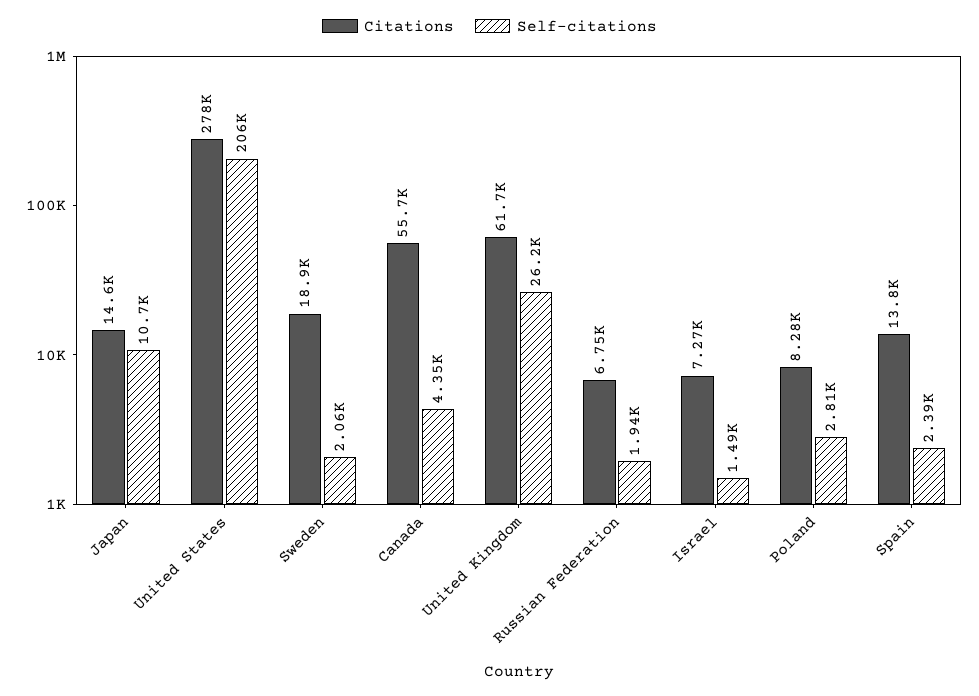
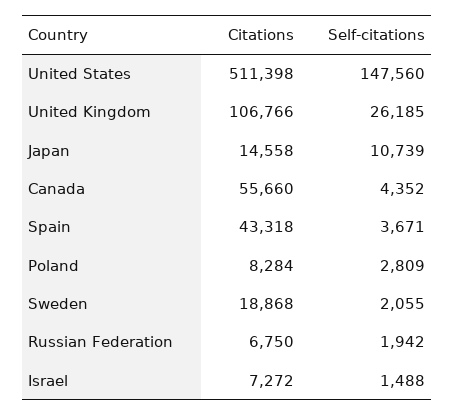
Citations, United States: 278000 -> 511398
Self-citations, United States: 206000 -> 147560
Citations, United Kingdom: 61700 -> 106766
Citations, Spain: 13800 -> 43318
Self-citations, Spain: 2390 -> 3671

